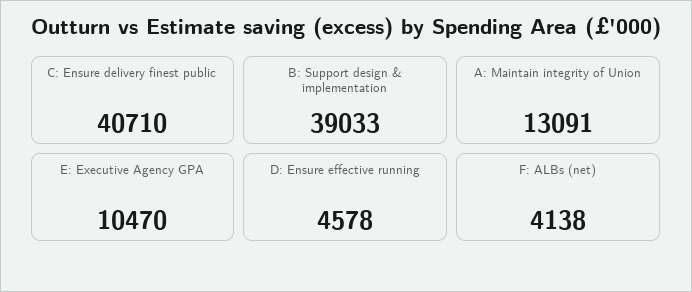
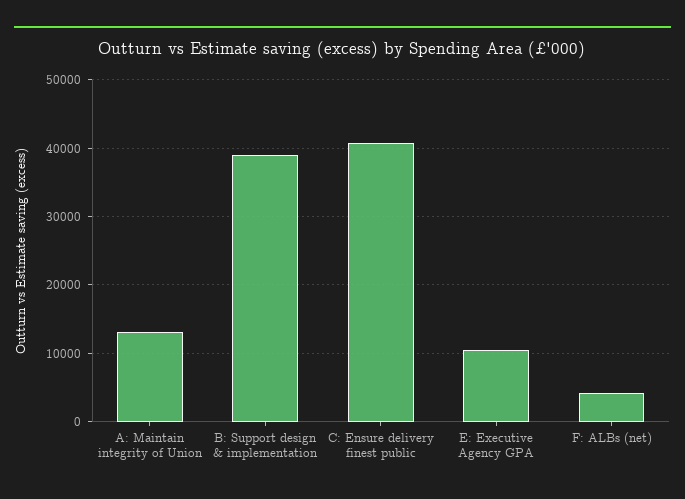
D: Ensure effective running: 4578 -> none

